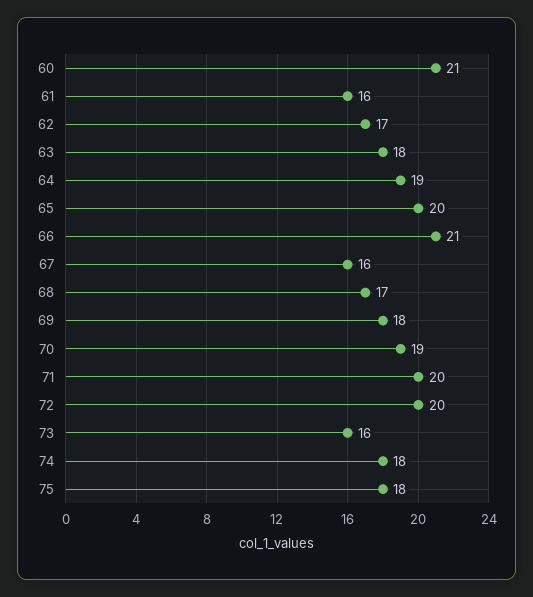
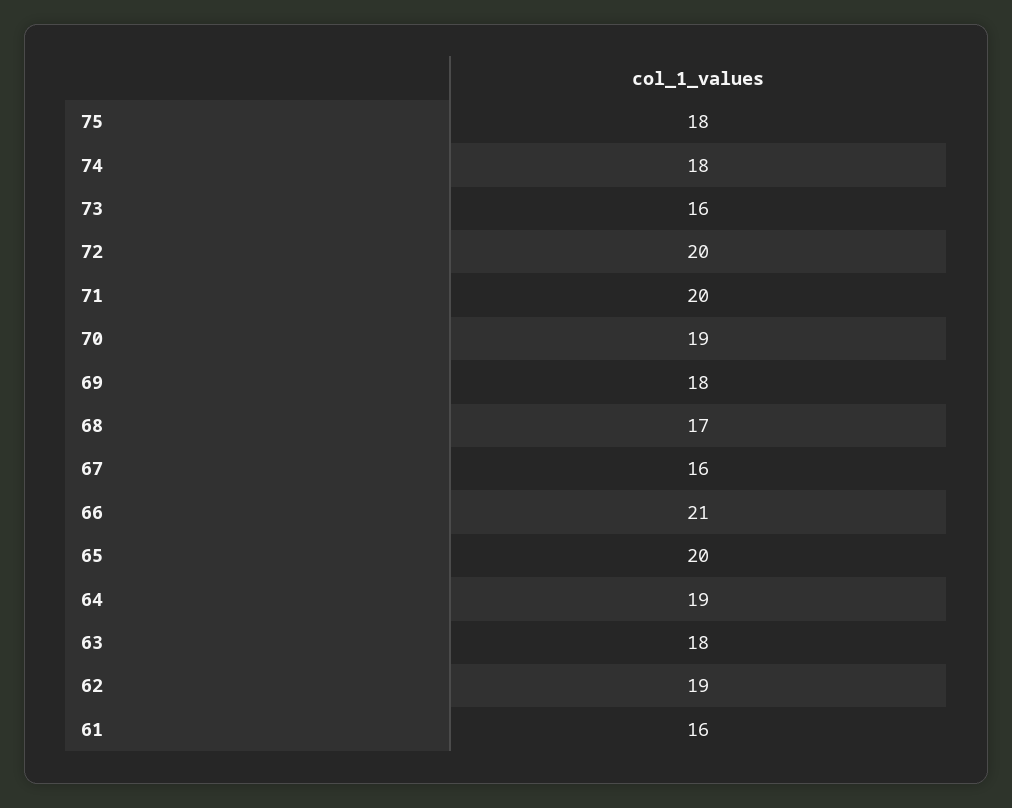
60: 21 -> none
62: 17 -> 19

